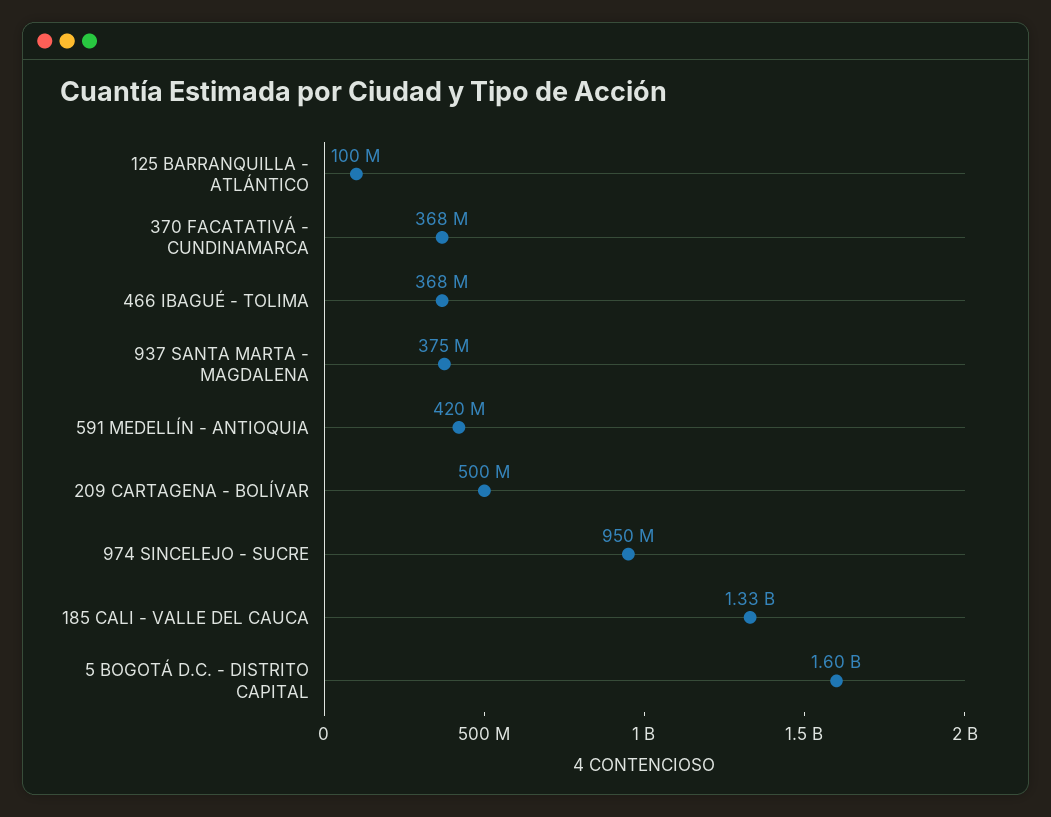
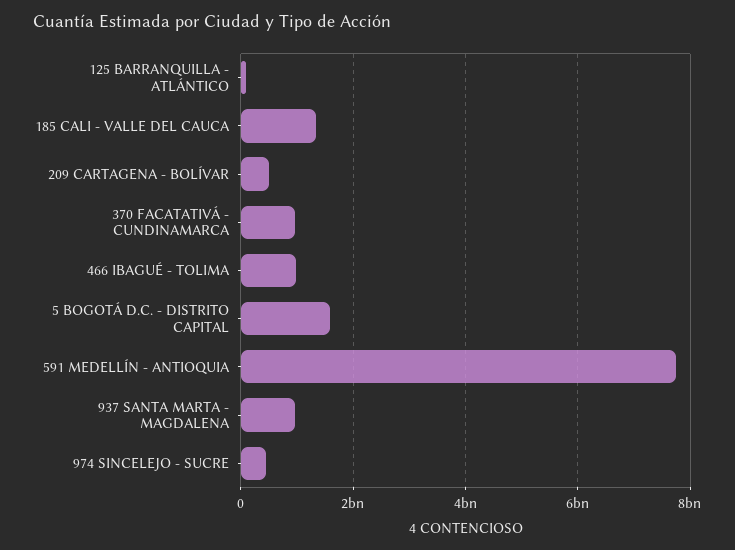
370 FACATATIVÁ - CUNDINAMARCA: 368000000 -> 1000000000
466 IBAGUÉ - TOLIMA: 368000000 -> 1000000000
937 SANTA MARTA - MAGDALENA: 375000000 -> 1000000000
591 MEDELLÍN - ANTIOQUIA: 420000000 -> 7800000000
974 SINCELEJO - SUCRE: 950000000 -> 400000000

